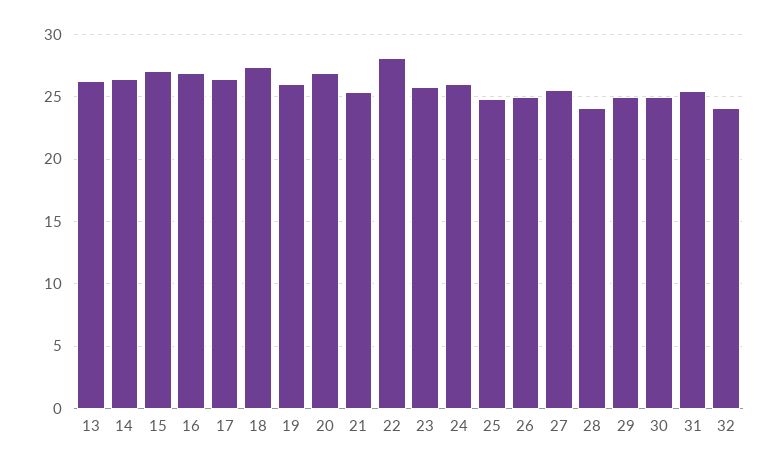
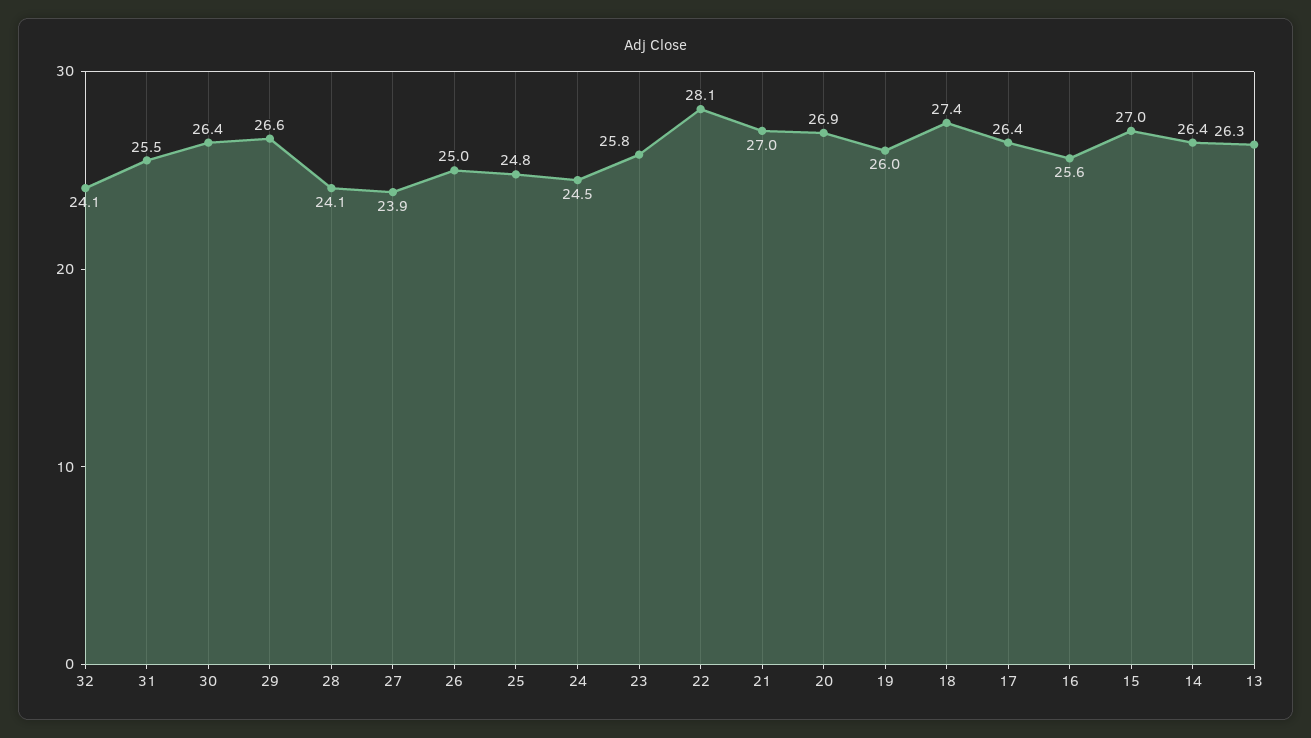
16: 27 -> 25.6
21: 25.5 -> 27
24: 26 -> 24.5
27: 25.5 -> 23.9
29: 25 -> 26.6
30: 25 -> 26.4

